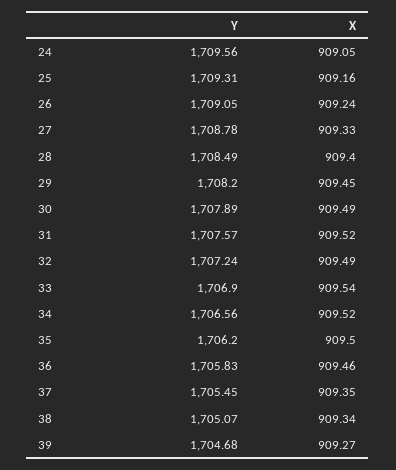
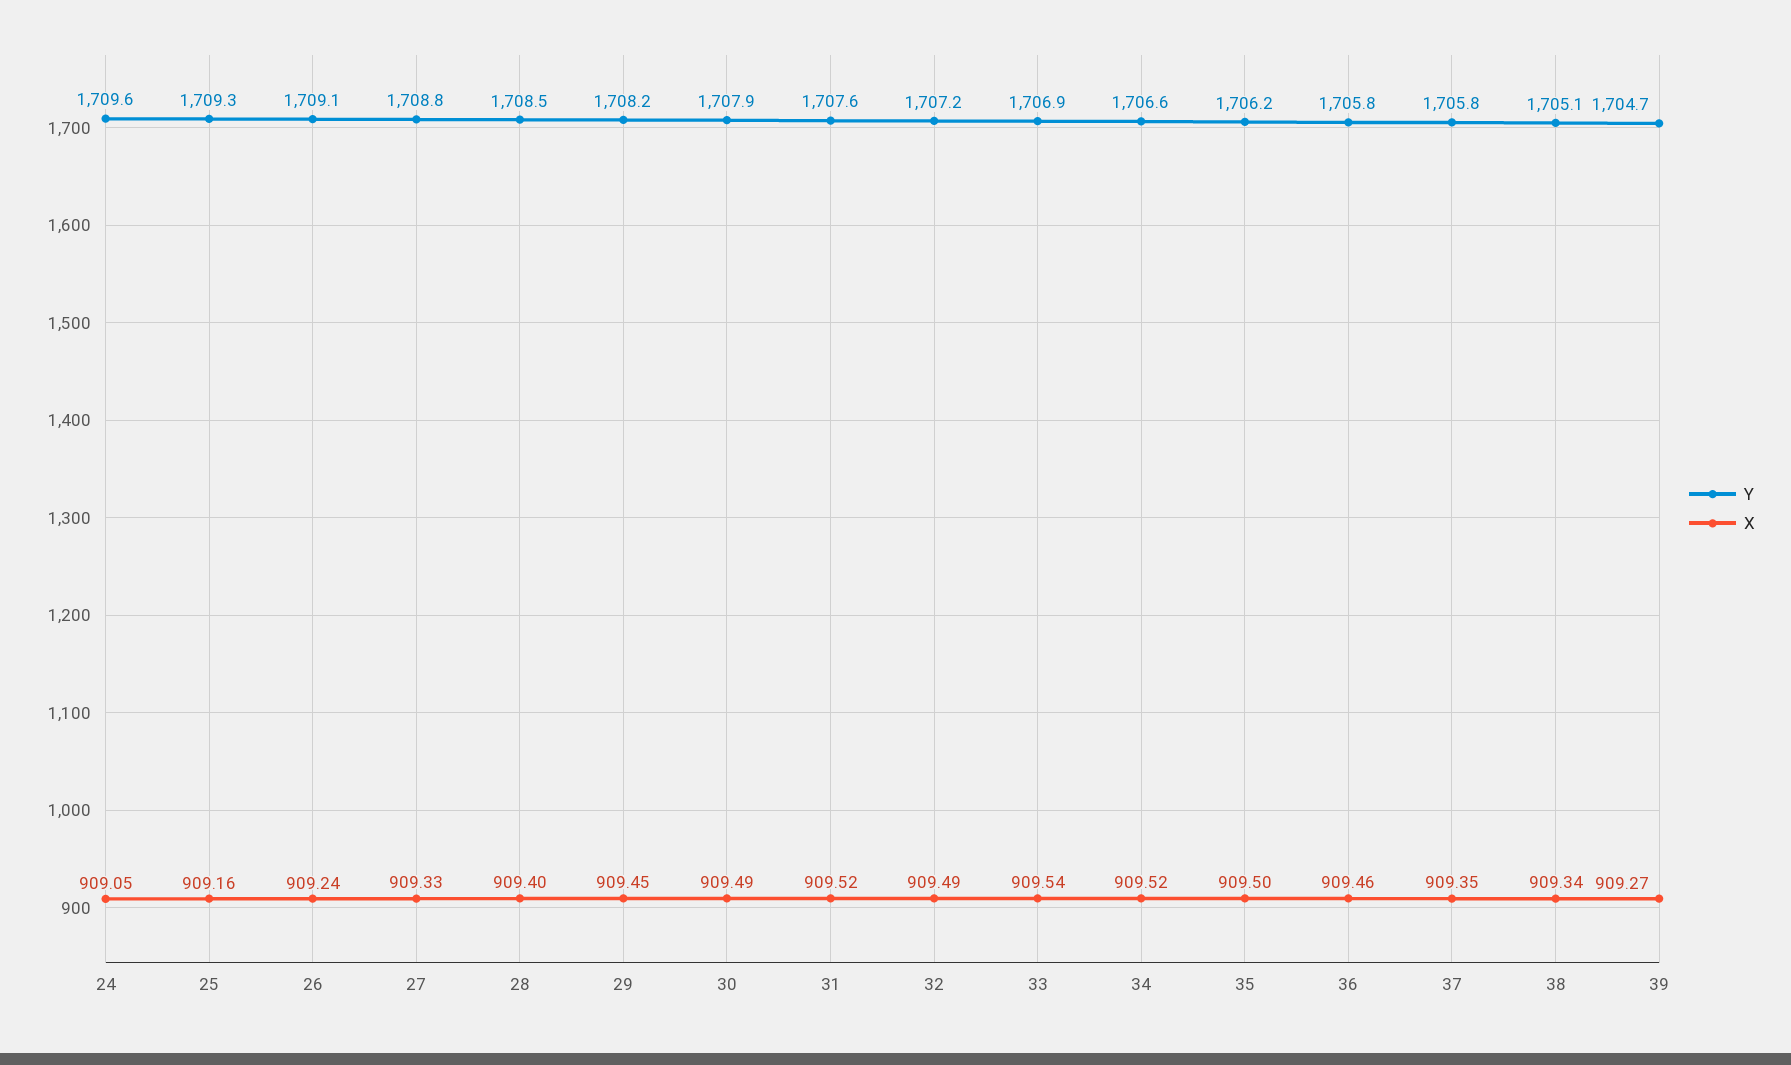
Y, 37: 1705.45 -> 1705.8

